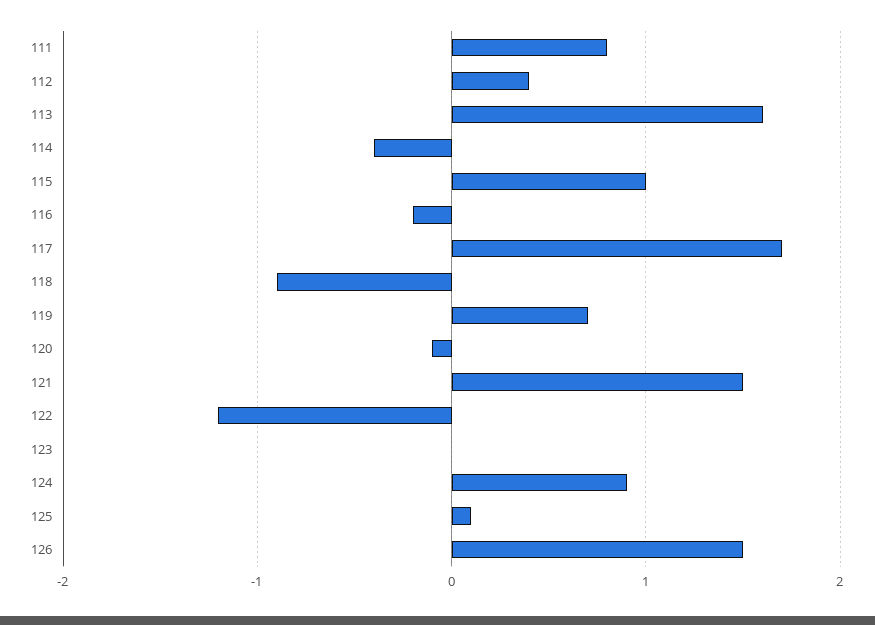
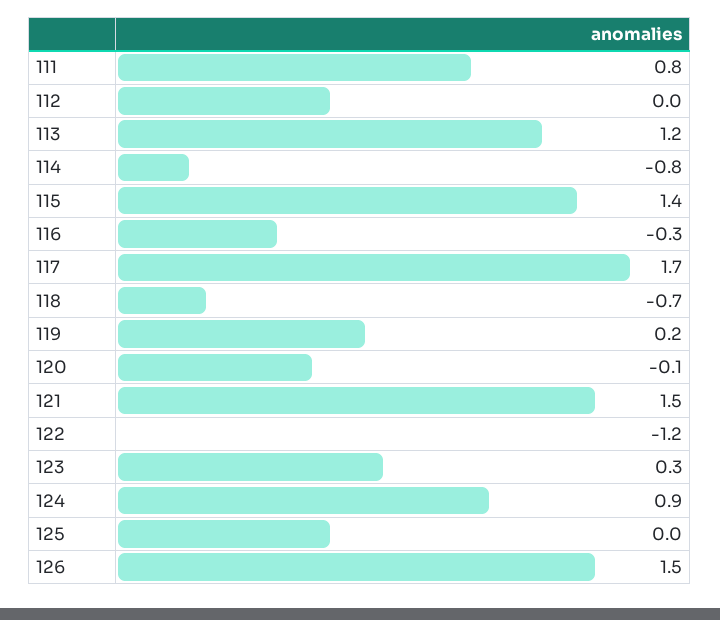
112: 0.4 -> 0
113: 1.6 -> 1.2
114: -0.4 -> -0.8
115: 1 -> 1.4
116: -0.2 -> -0.3
118: -0.9 -> -0.7
119: 0.7 -> 0.2
123: 0 -> 0.3
125: 0.1 -> 0

